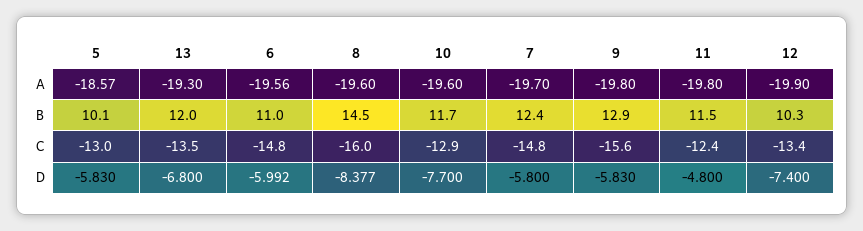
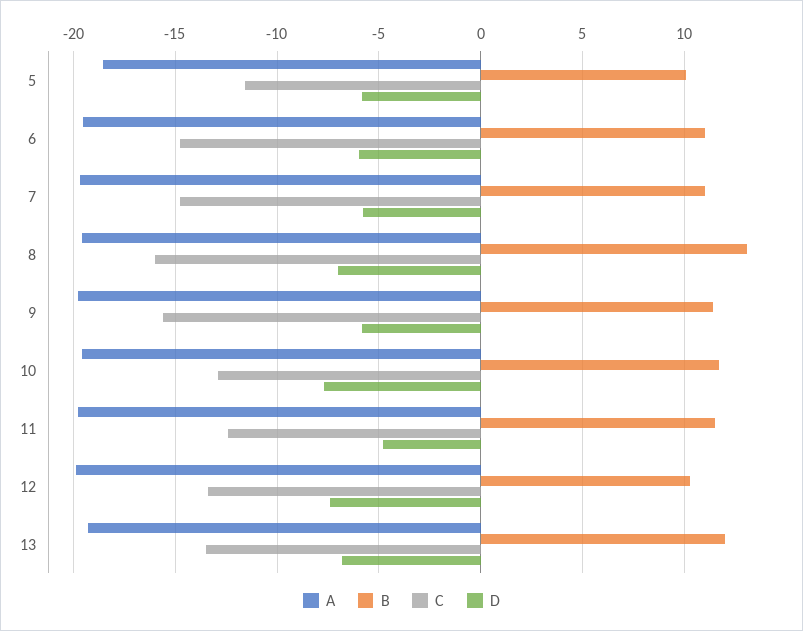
B, 8: 14.5 -> 13
B, 7: 12.4 -> 11
B, 9: 12.9 -> 11.5
C, 5: -13 -> -11.5
D, 8: -8.377 -> -7

